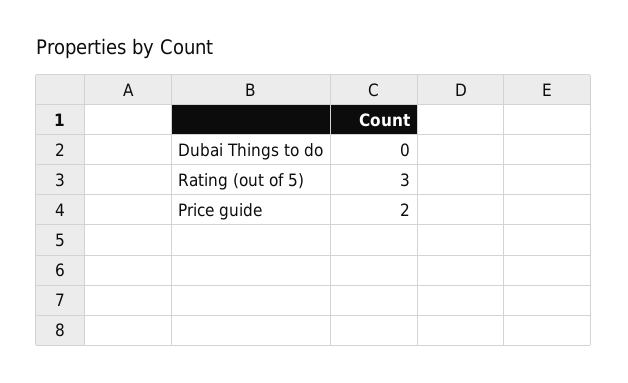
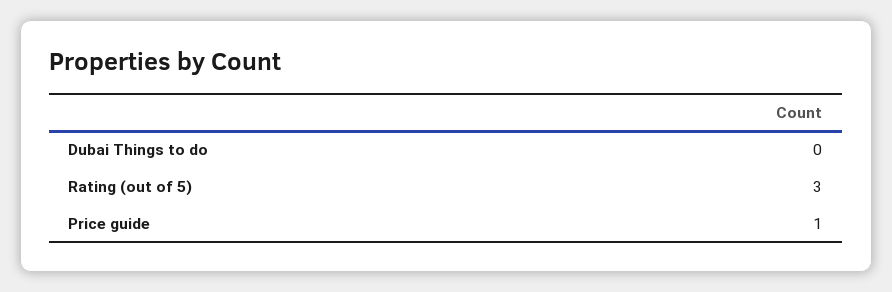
Price guide: 2 -> 1

